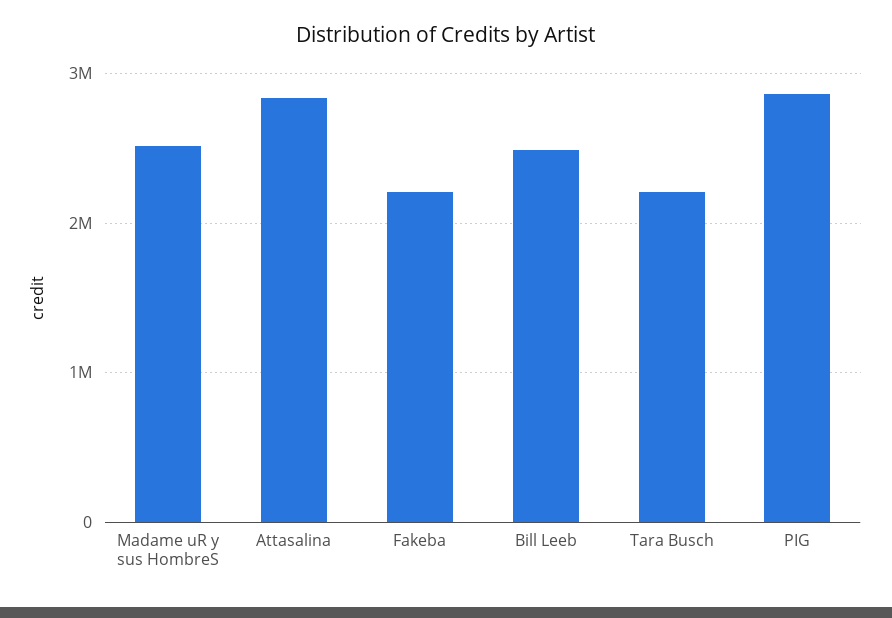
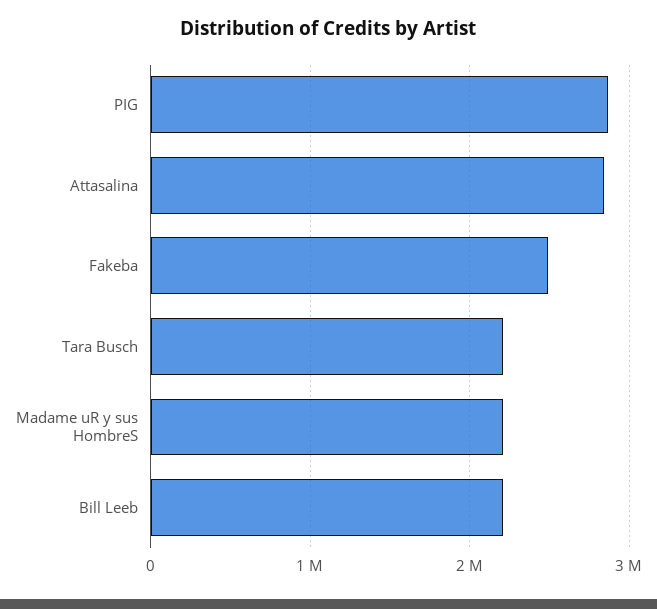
Madame uR y sus HombreS: 2500000 -> 2200000
Fakeba: 2200000 -> 2500000
Bill Leeb: 2500000 -> 2200000

